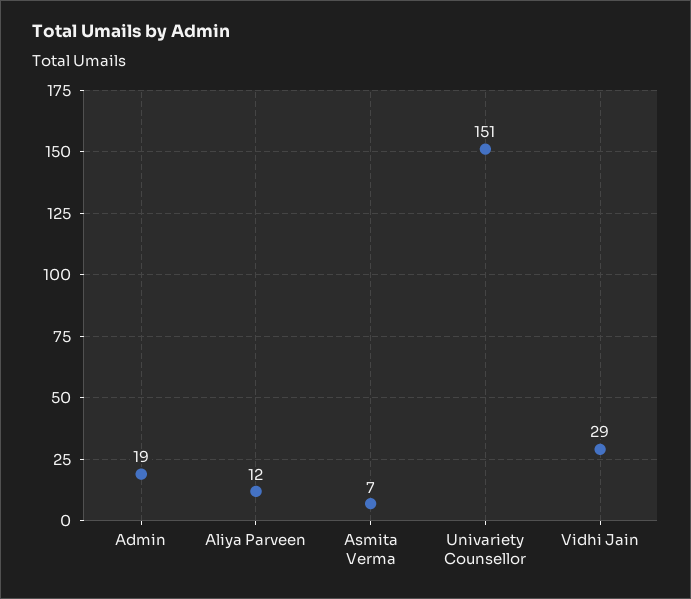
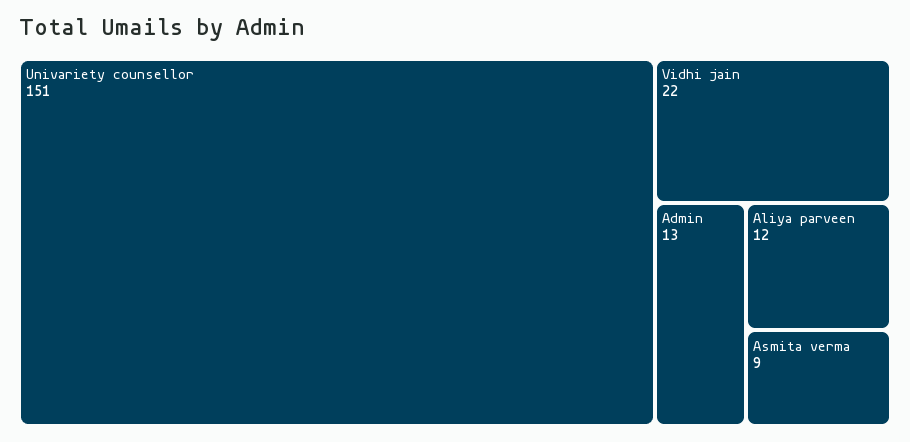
Admin: 19 -> 13
Asmita Verma: 7 -> 9
Vidhi Jain: 29 -> 22

